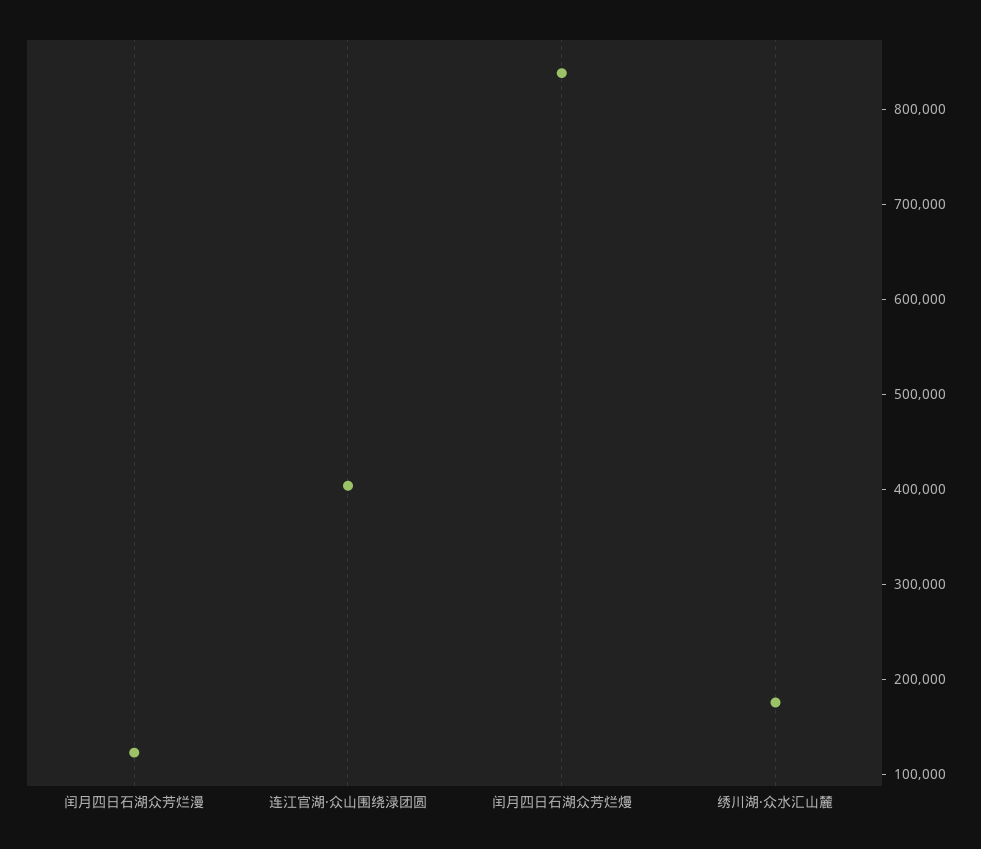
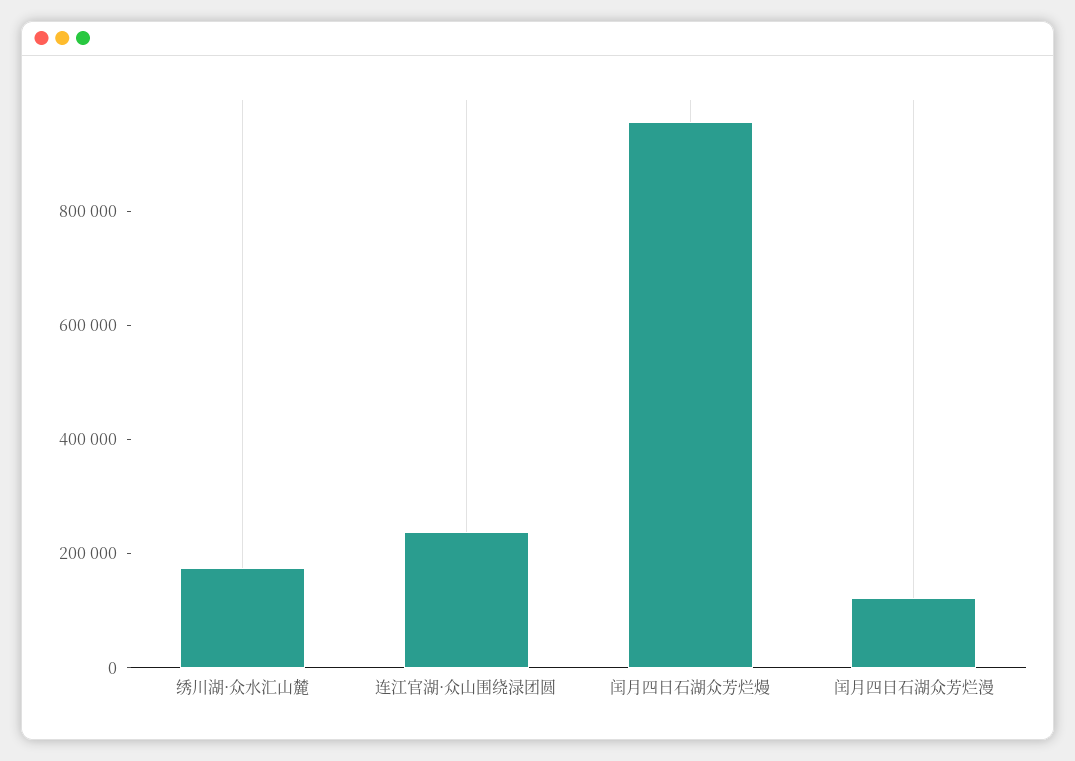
连江官湖·众山围绕渌团圆: 400000 -> 250000
闰月四日石湖众芳烂熳: 840000 -> 950000

